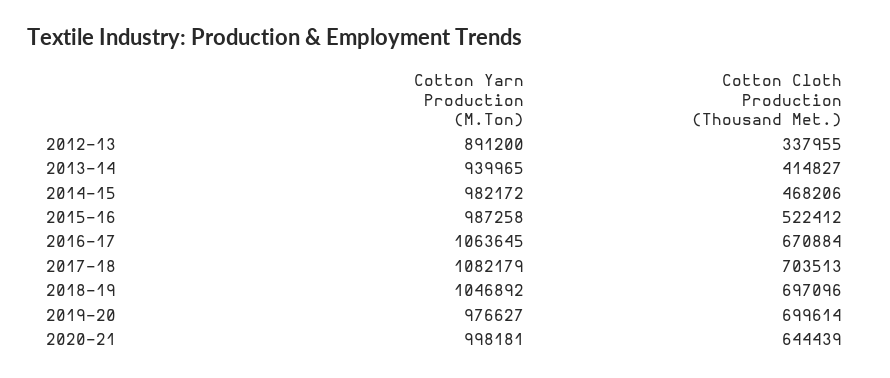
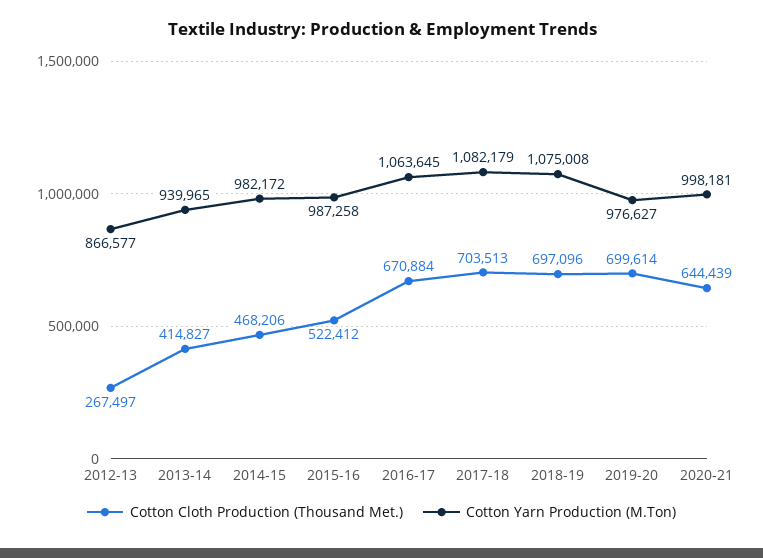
Cotton Yarn Production (M.Ton), 2012-13: 891200 -> 866577
Cotton Cloth Production (Thousand Met.), 2012-13: 337955 -> 267497
Cotton Yarn Production (M.Ton), 2018-19: 1046892 -> 1075008

